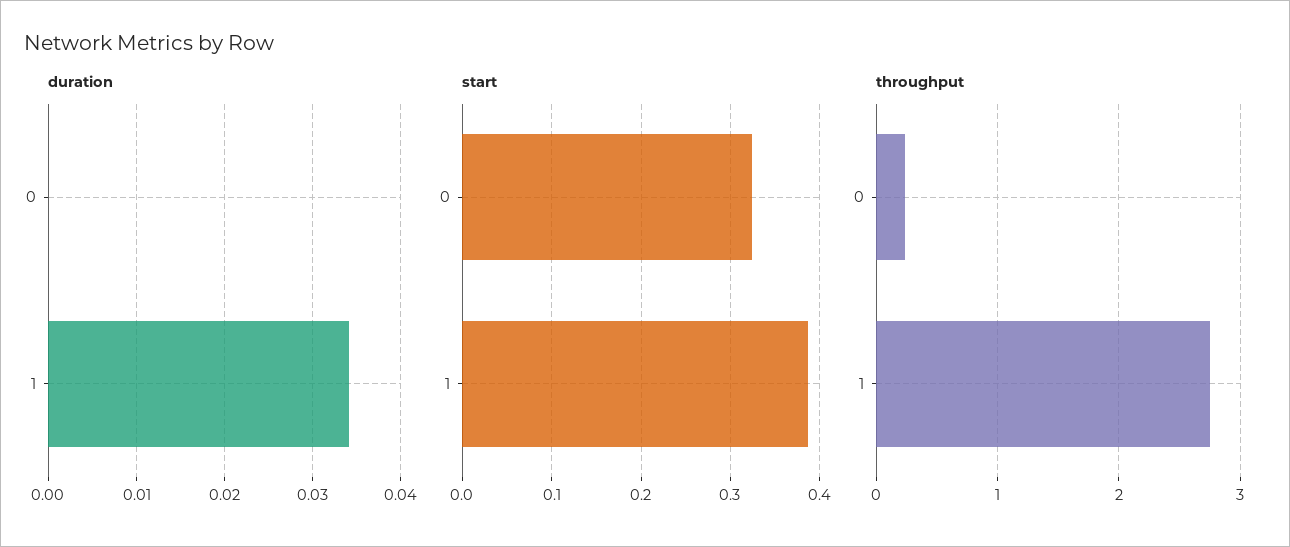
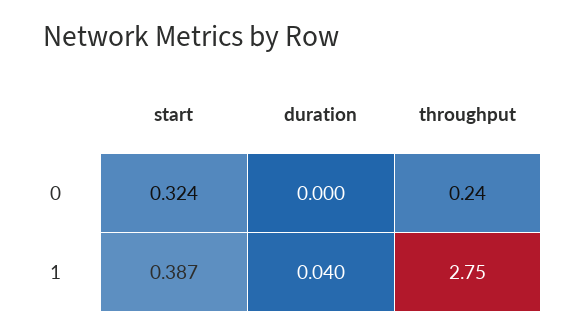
duration, 1: 0.034 -> 0.04

